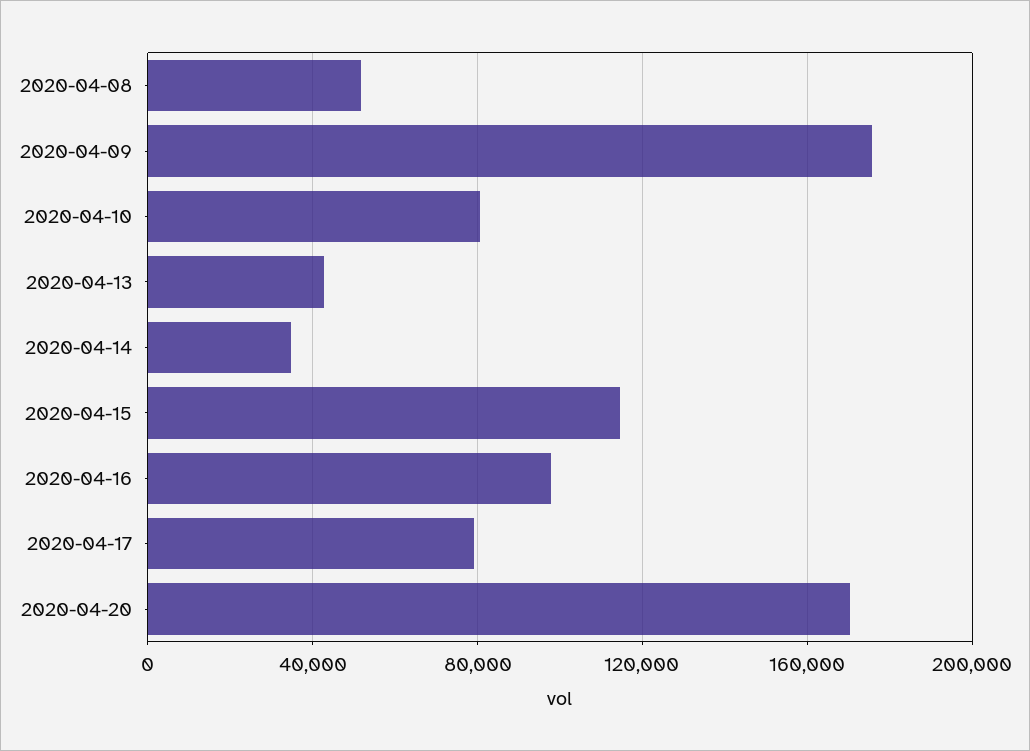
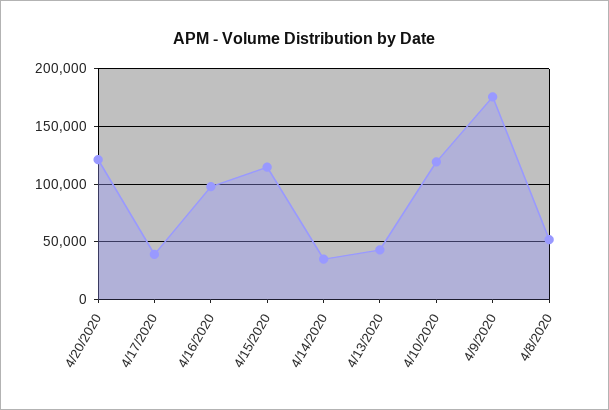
2020-04-10: 80000 -> 120000
2020-04-17: 80000 -> 40000
2020-04-20: 170000 -> 120000

